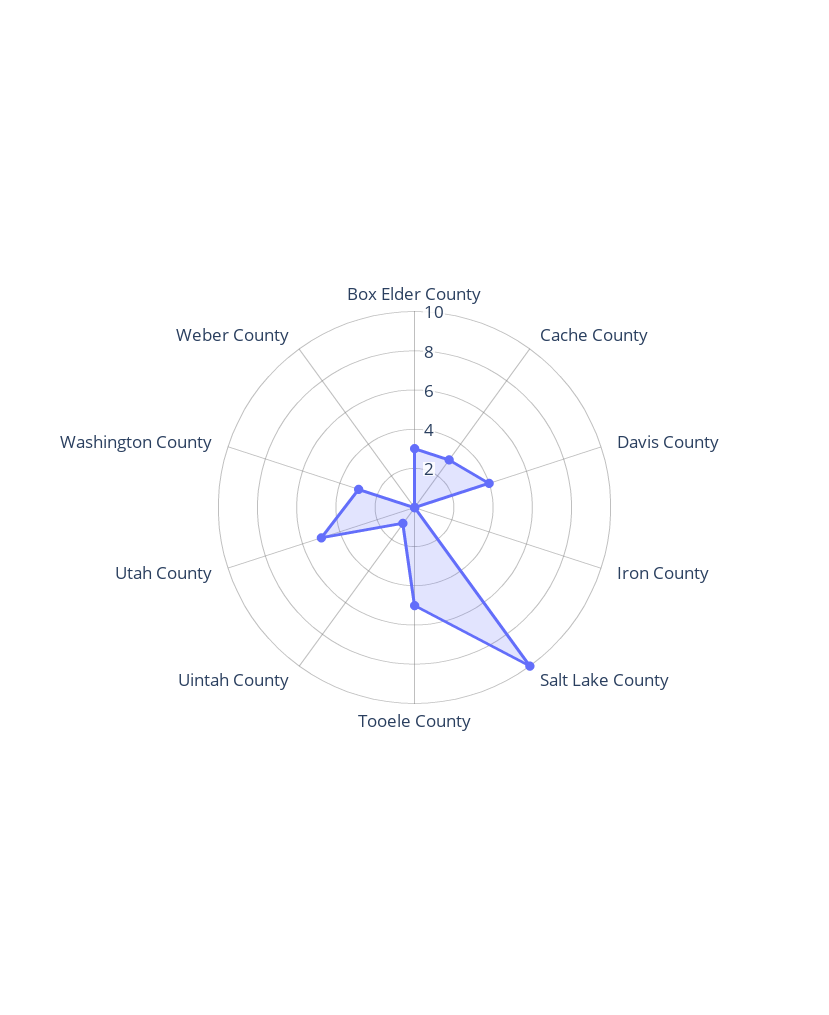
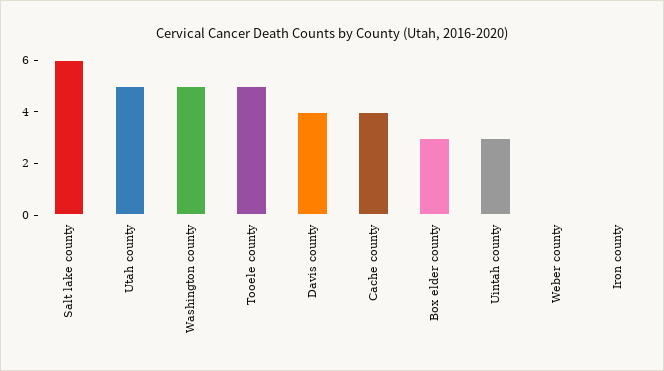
Cache County: 3 -> 4
Salt Lake County: 10 -> 6
Uintah County: 1 -> 3
Washington County: 3 -> 5

